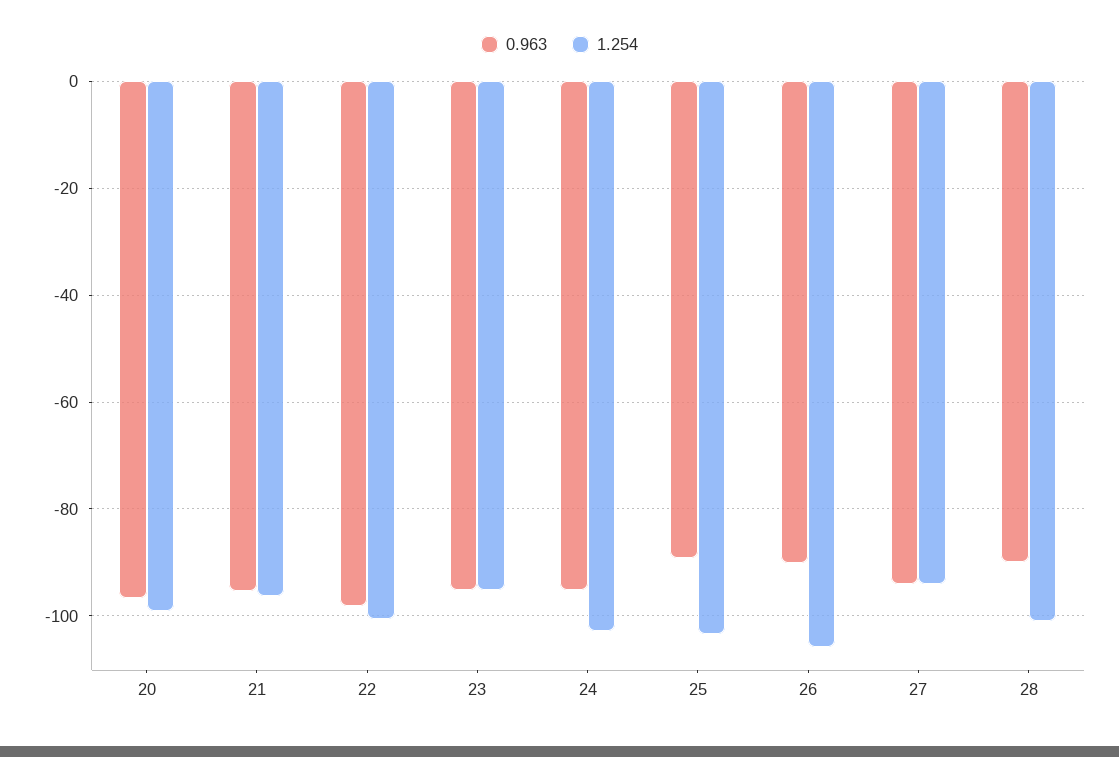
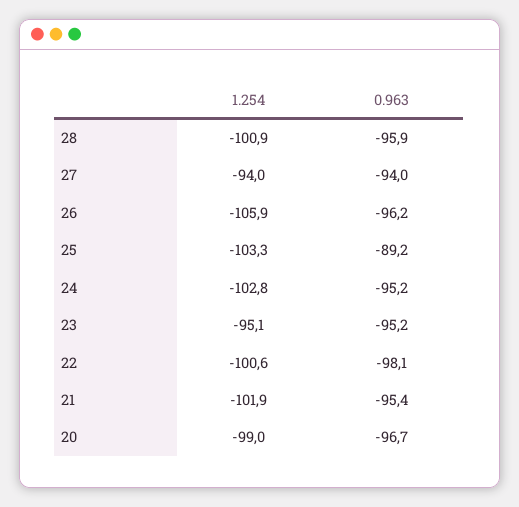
1.254, 21: -96 -> -101.9
0.963, 26: -90 -> -96.2
0.963, 28: -90 -> -95.9

